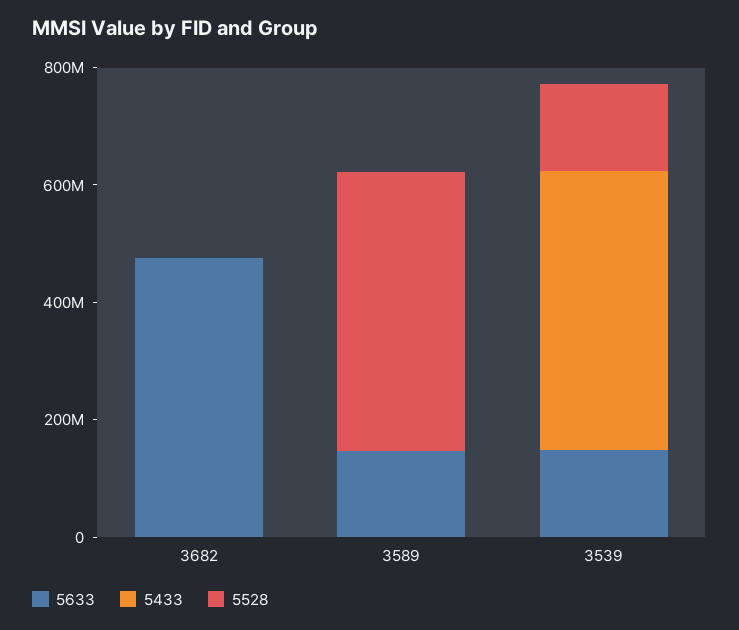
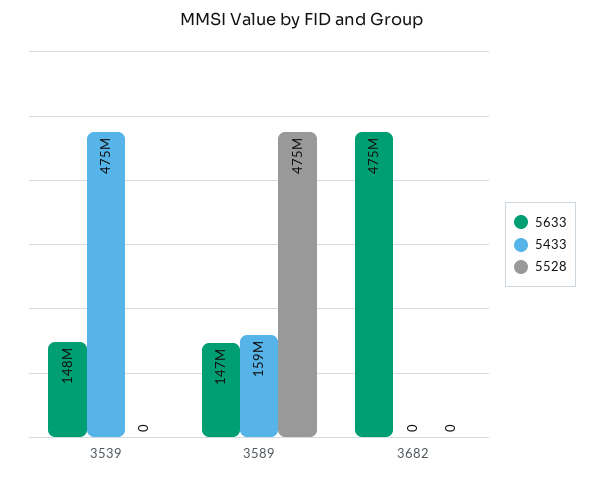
5433, 3589: 0 -> 159000000
5528, 3539: 150000000 -> 0

